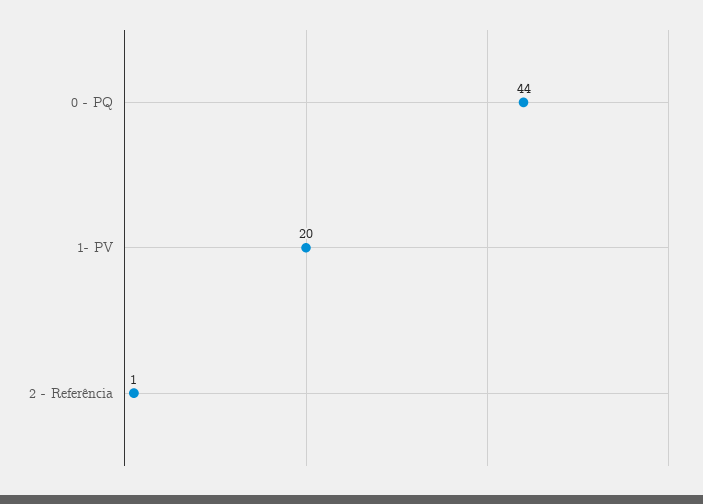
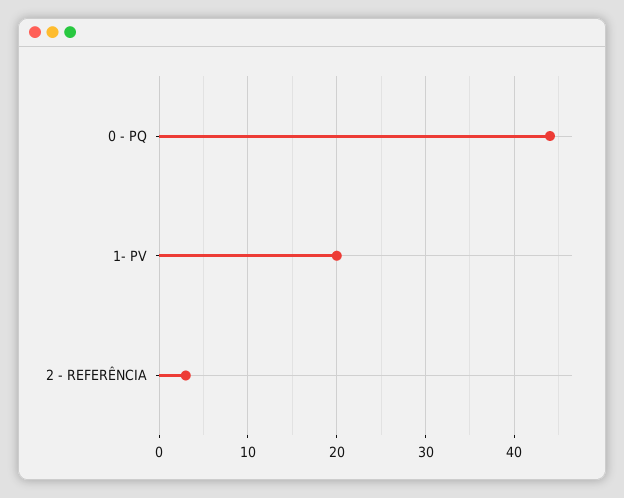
2 - Referência: 1 -> 3

